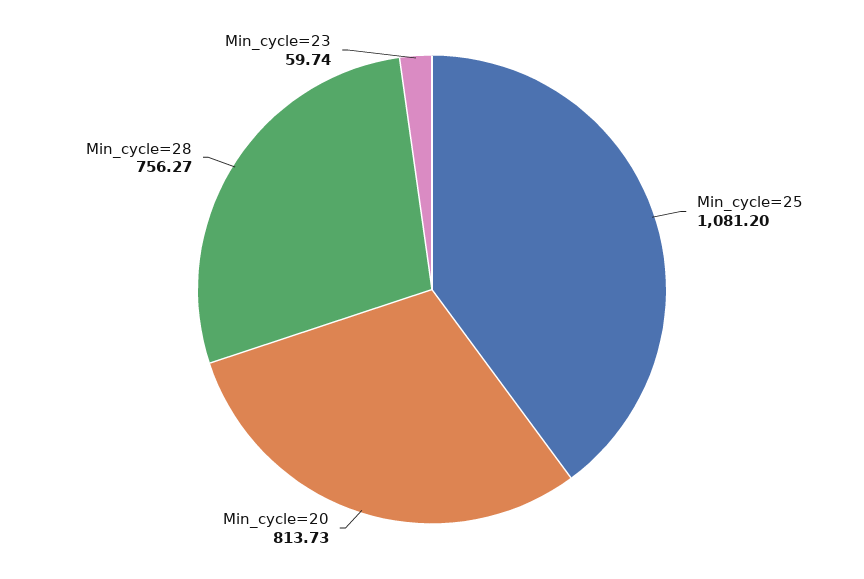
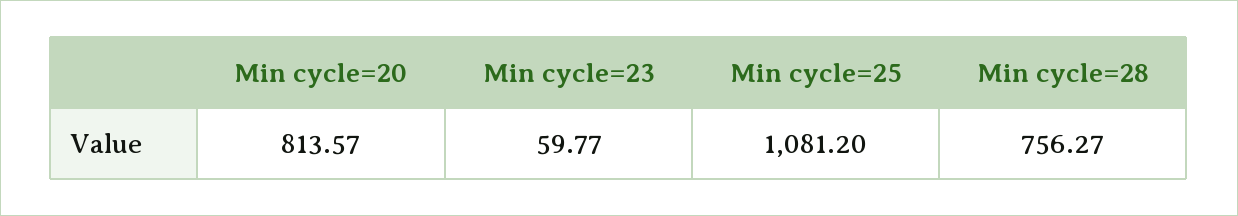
Min_cycle=20: 813.73 -> 813.57
Min_cycle=23: 59.74 -> 59.77

